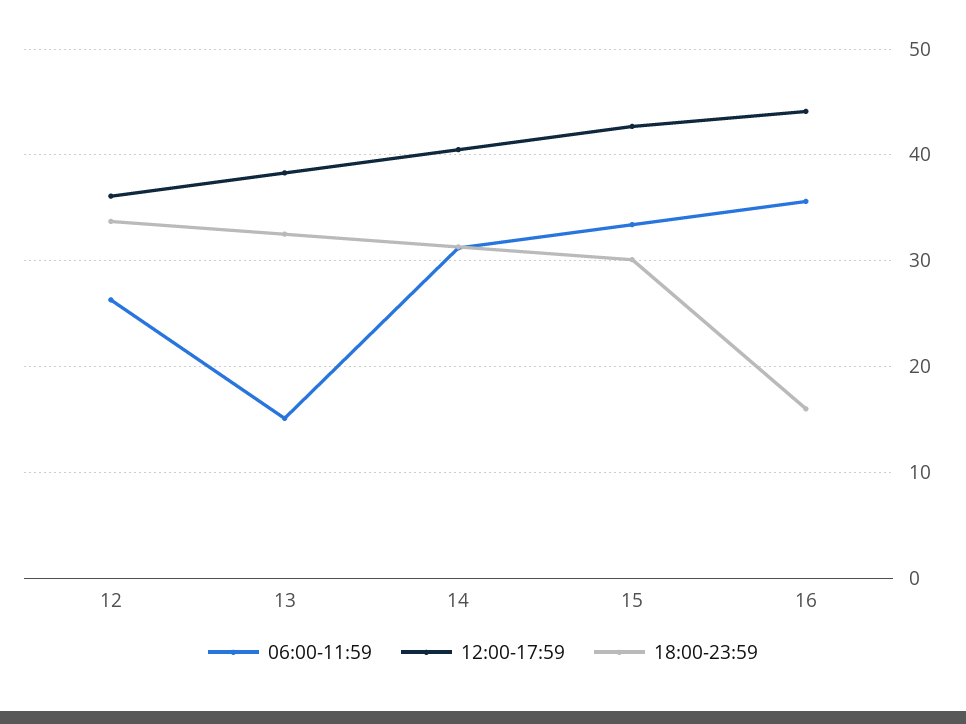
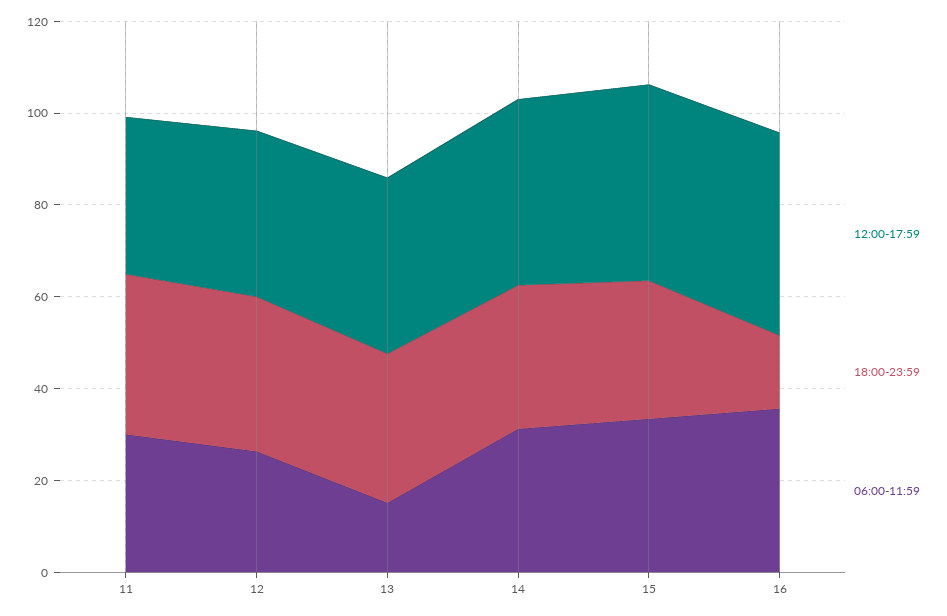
12:00-17:59, 11: none -> 35
18:00-23:59, 11: none -> 35
06:00-11:59, 11: none -> 30

